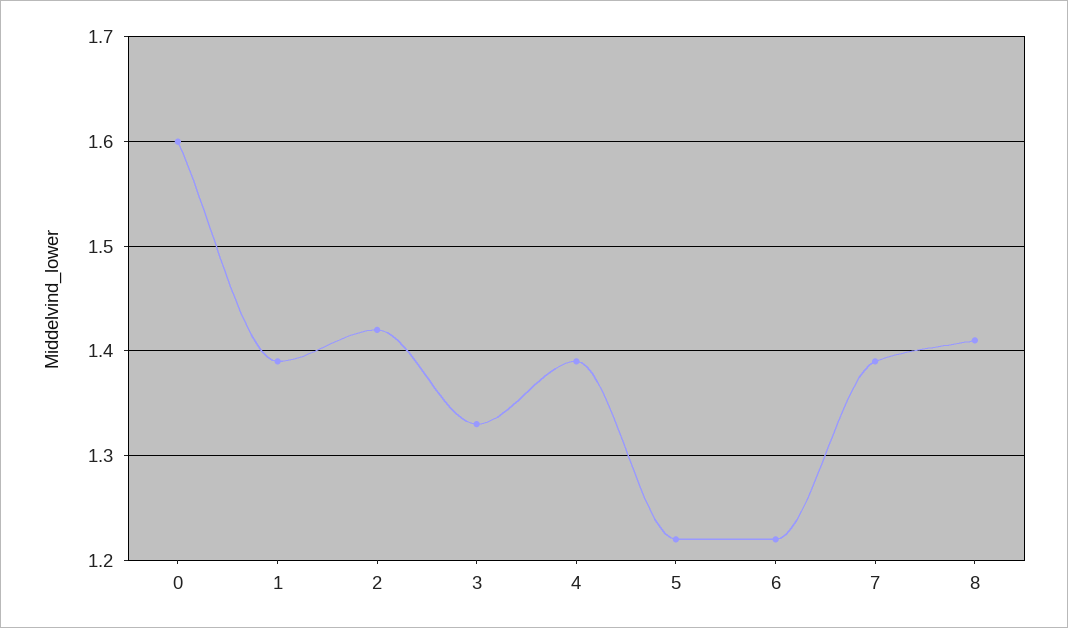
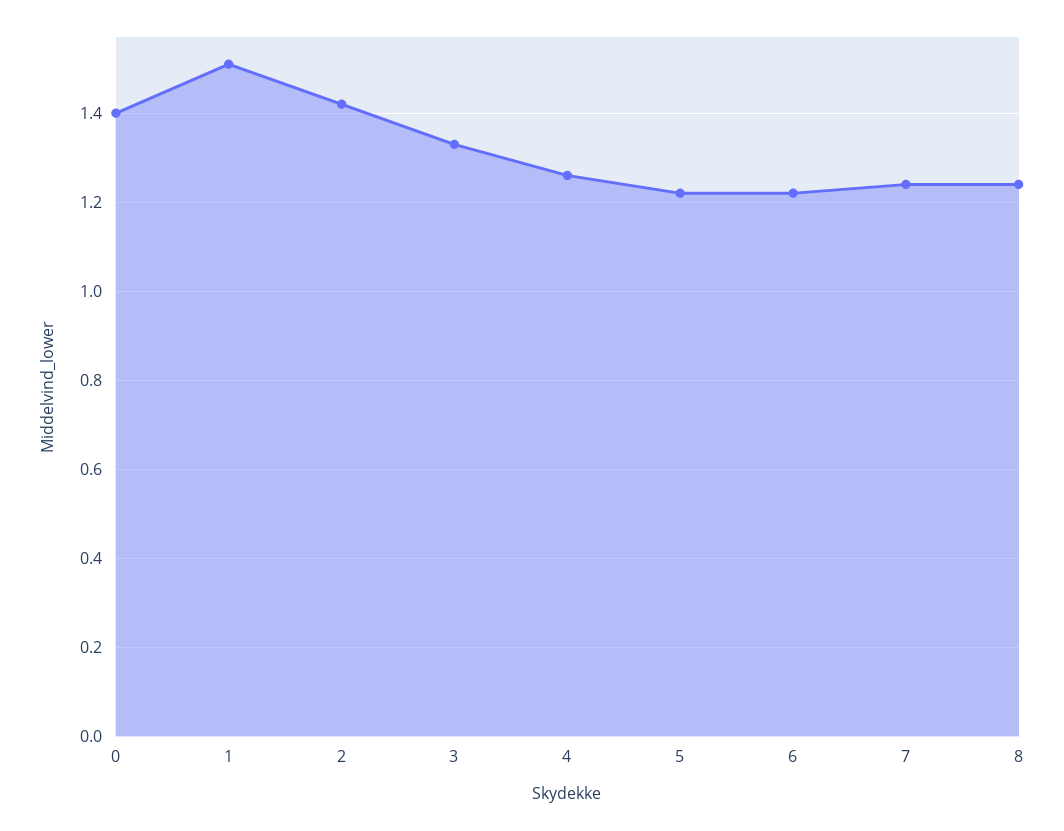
0: 1.6 -> 1.4
1: 1.39 -> 1.5
4: 1.39 -> 1.25
7: 1.39 -> 1.25
8: 1.41 -> 1.25

